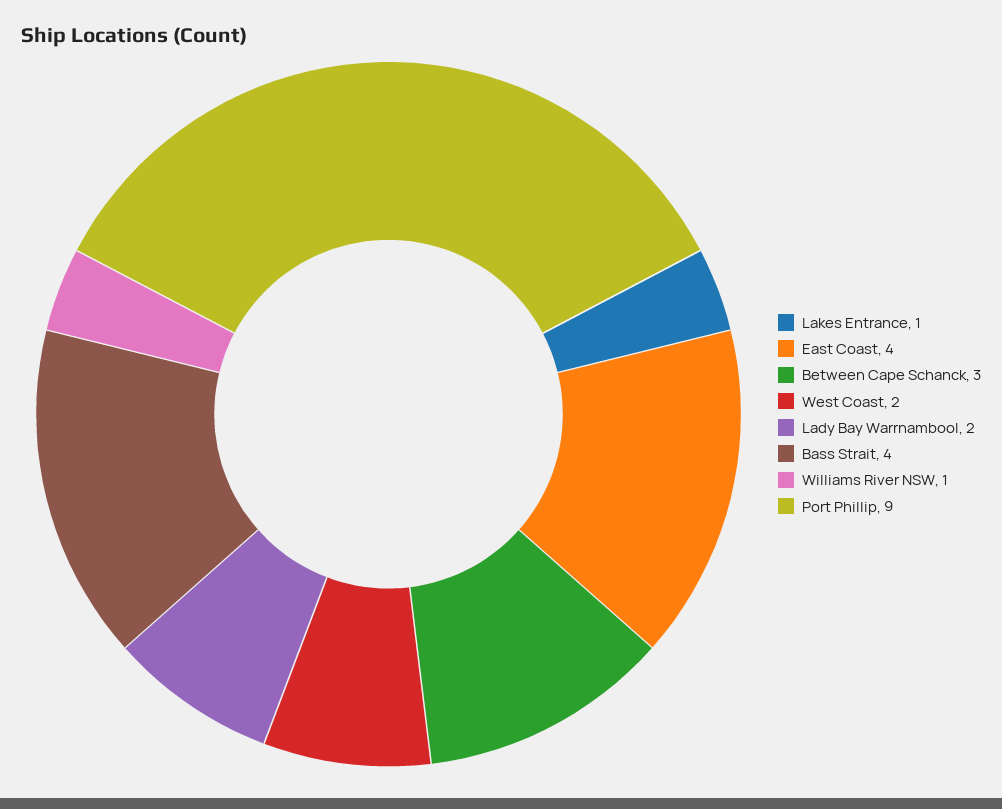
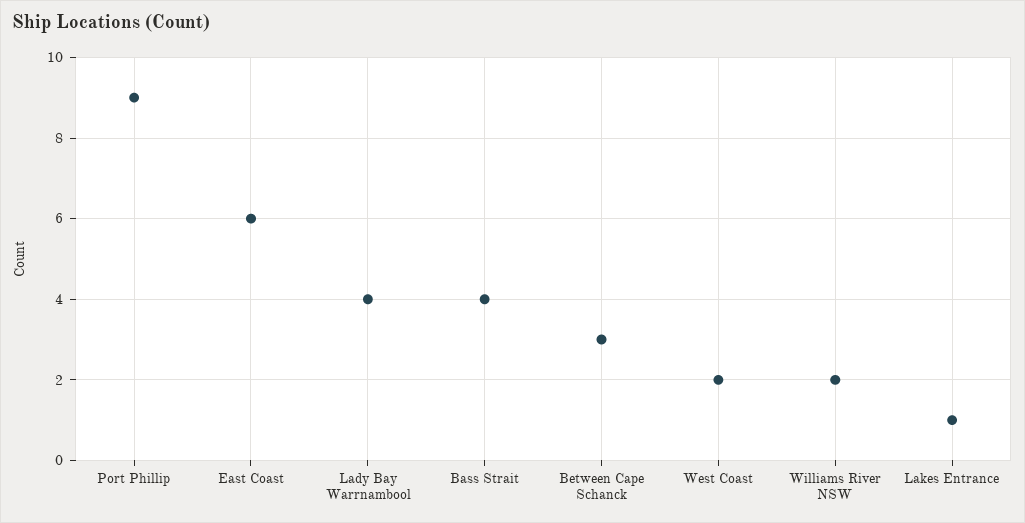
East Coast: 4 -> 6
Lady Bay Warrnambool: 2 -> 4
Williams River NSW: 1 -> 2

